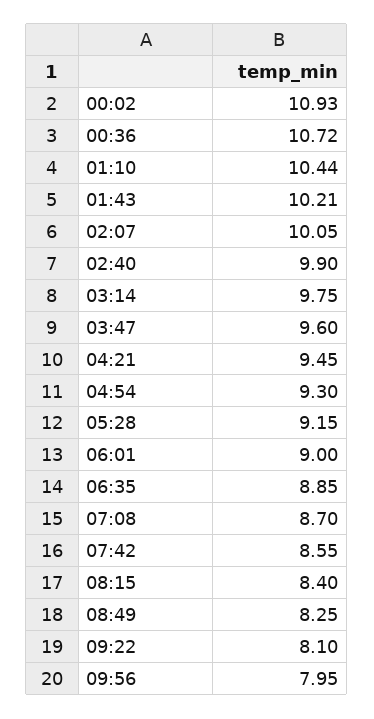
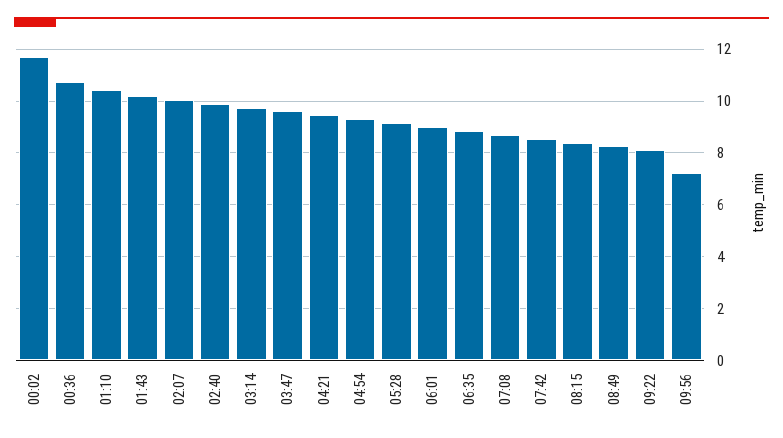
00:02: 10.93 -> 11.75
09:56: 7.95 -> 7.25

